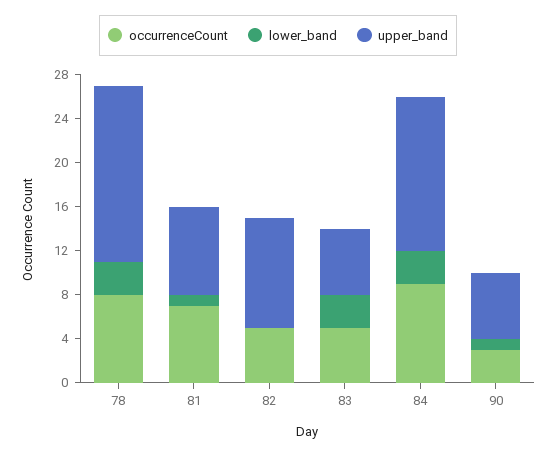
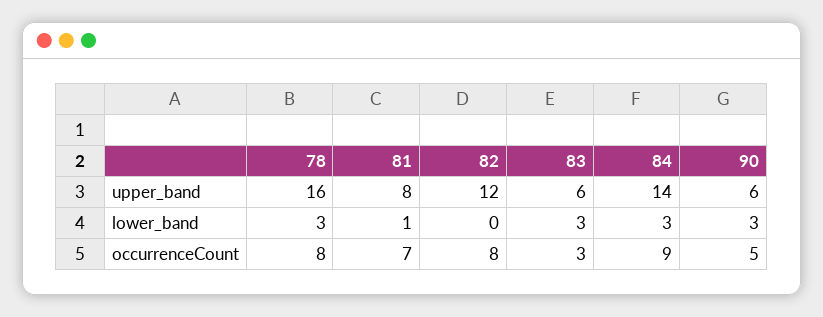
occurrenceCount, 82: 5 -> 8
upper_band, 82: 10 -> 12
occurrenceCount, 83: 5 -> 3
occurrenceCount, 90: 3 -> 5
lower_band, 90: 1 -> 3

